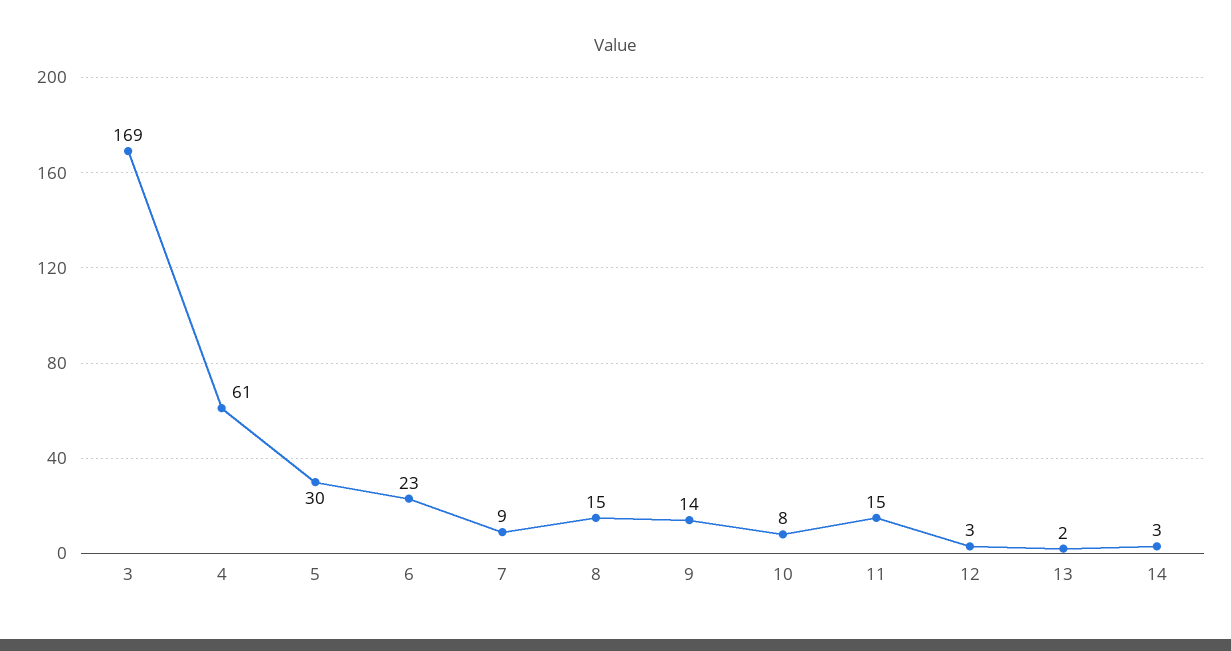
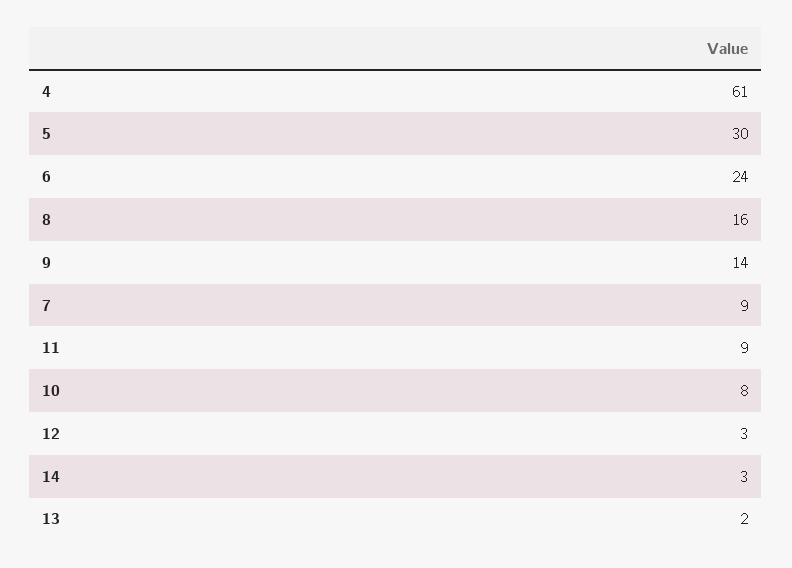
3: 169 -> none
6: 23 -> 24
8: 15 -> 16
11: 15 -> 9

